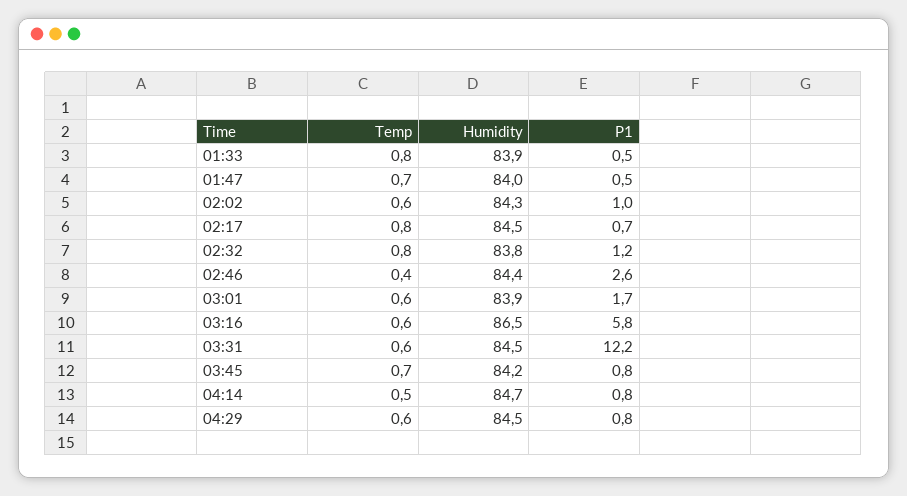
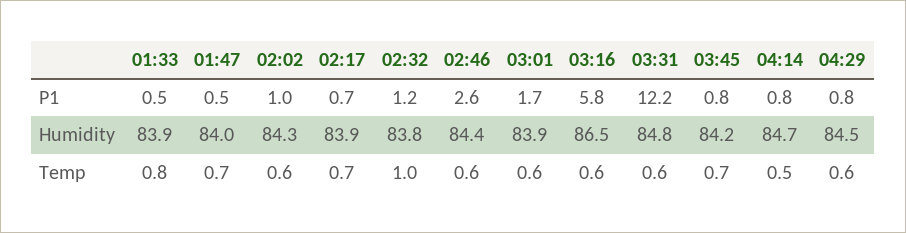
Temp, 02:17: 0.8 -> 0.7
Humidity, 02:17: 84.5 -> 83.9
Temp, 02:32: 0.8 -> 1
Temp, 02:46: 0.4 -> 0.6
Humidity, 03:31: 84.5 -> 84.8

